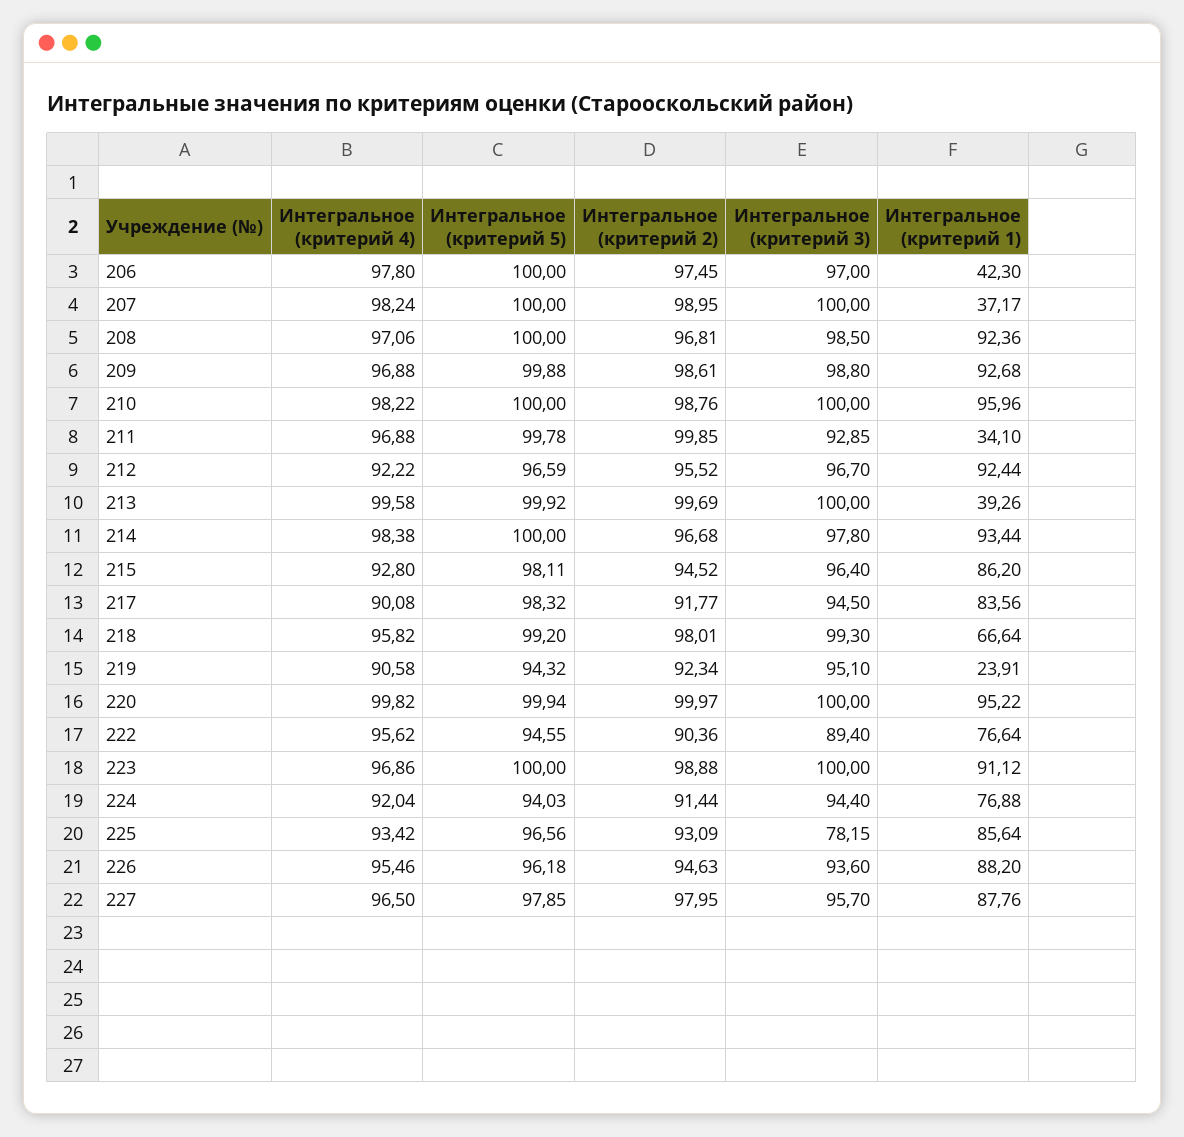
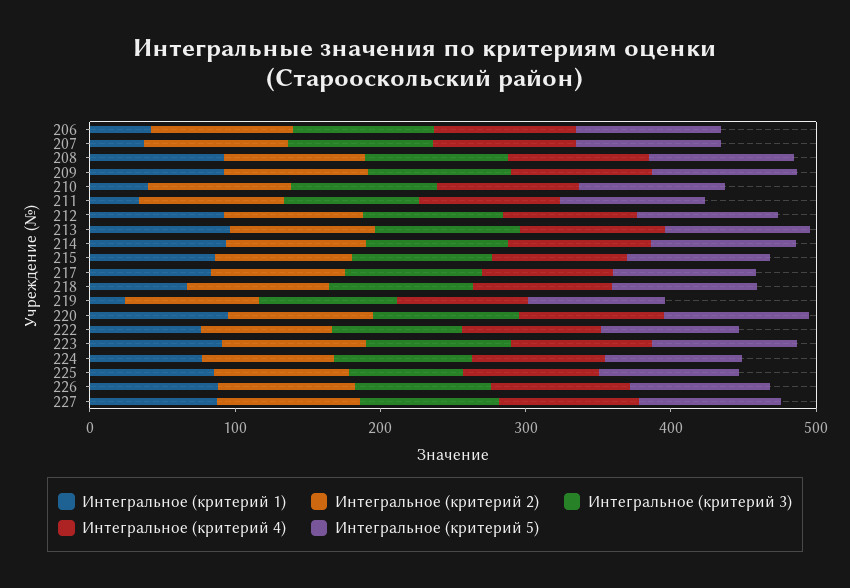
Интегральное (критерий 1), 210: 95.96 -> 40
Интегральное (критерий 1), 213: 39.26 -> 100

